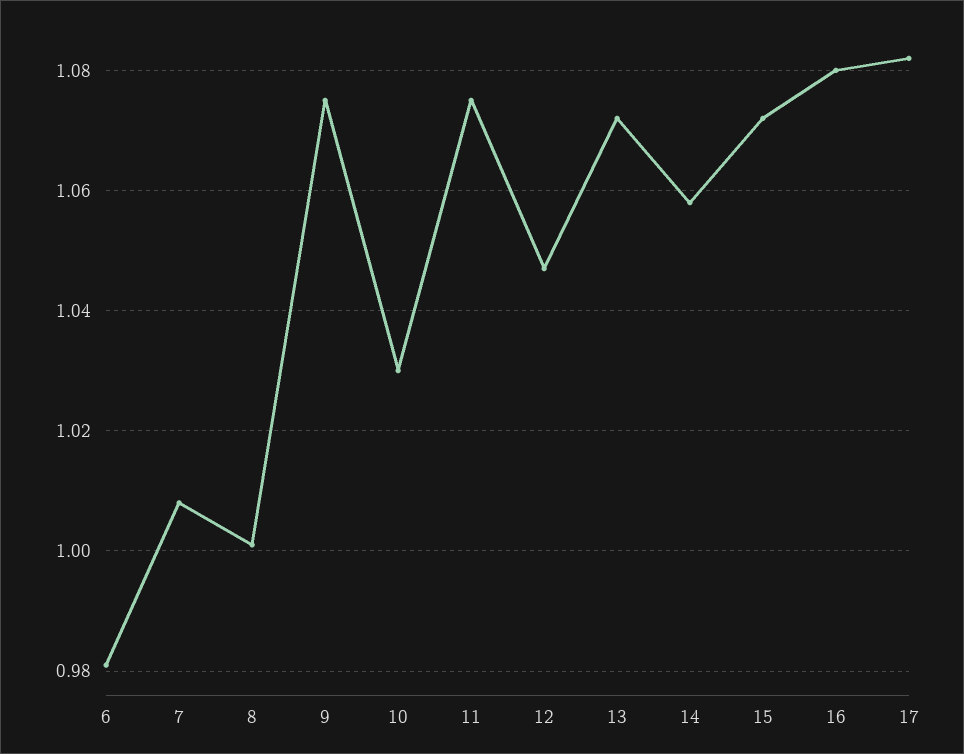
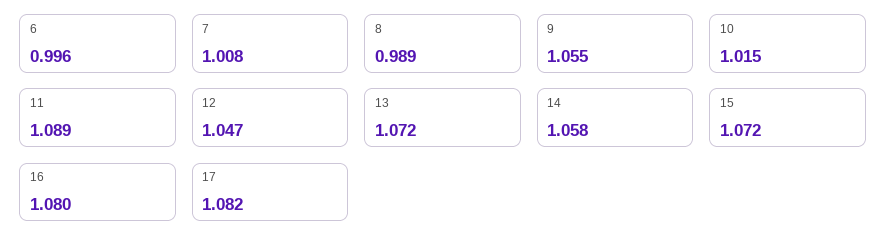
6: 0.98 -> 0.996
8: 1 -> 0.989
9: 1.075 -> 1.055
10: 1.03 -> 1.015
11: 1.075 -> 1.089

